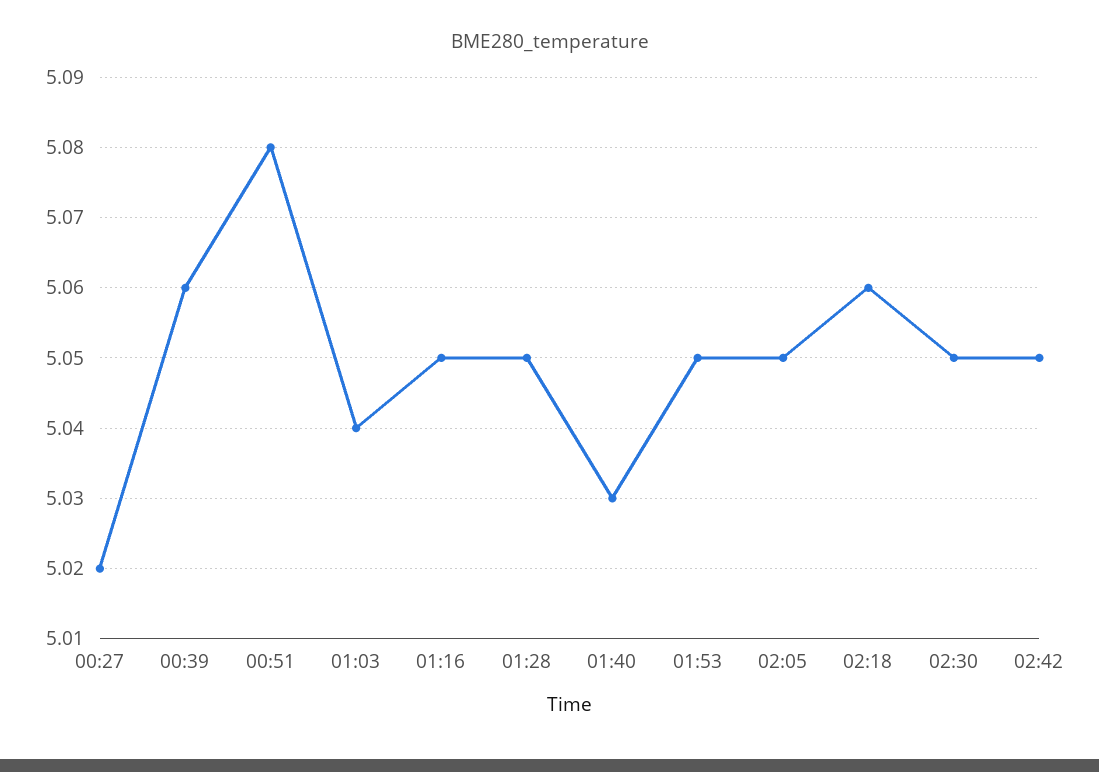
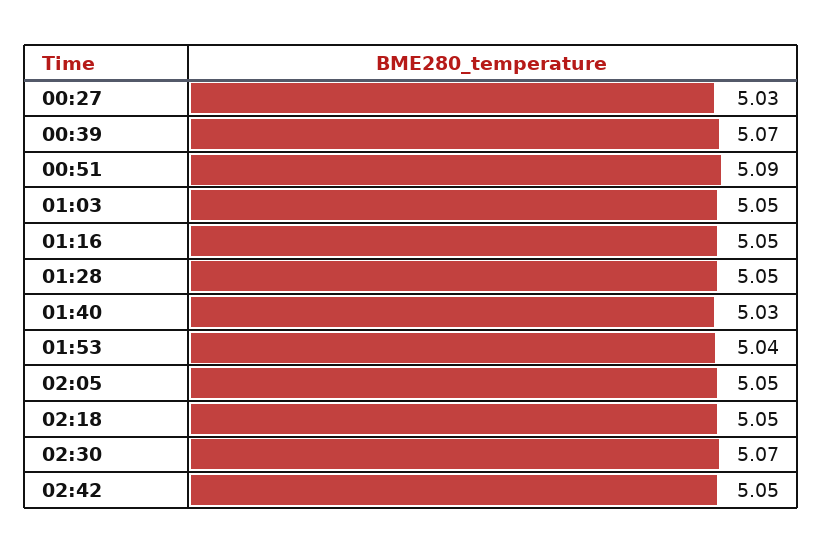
00:27: 5.02 -> 5.03
00:39: 5.06 -> 5.07
00:51: 5.08 -> 5.09
01:03: 5.04 -> 5.05
01:53: 5.05 -> 5.04
02:18: 5.06 -> 5.05
02:30: 5.05 -> 5.07

